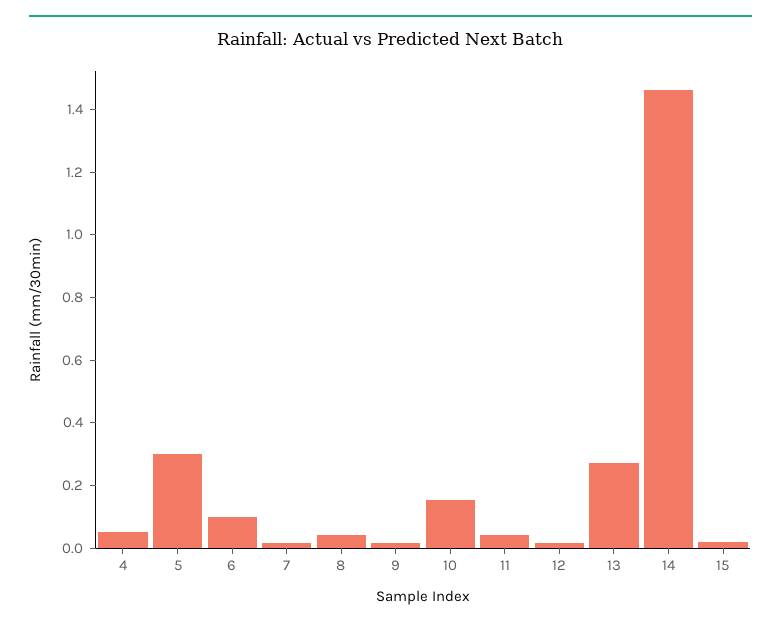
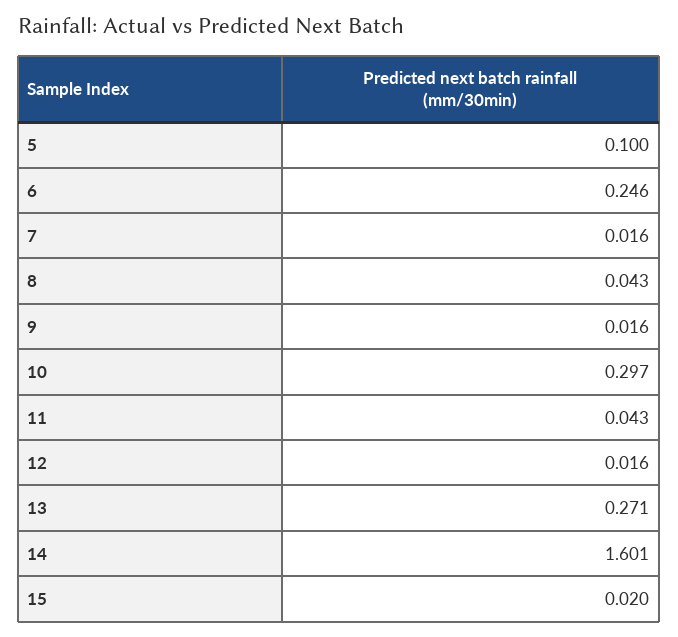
4: 0.05 -> none
5: 0.3 -> 0.1
6: 0.1 -> 0.246
10: 0.15 -> 0.297
14: 1.45 -> 1.601

